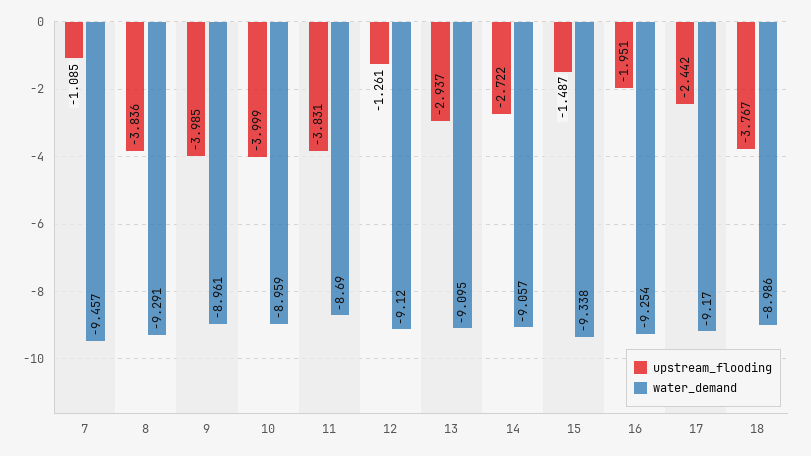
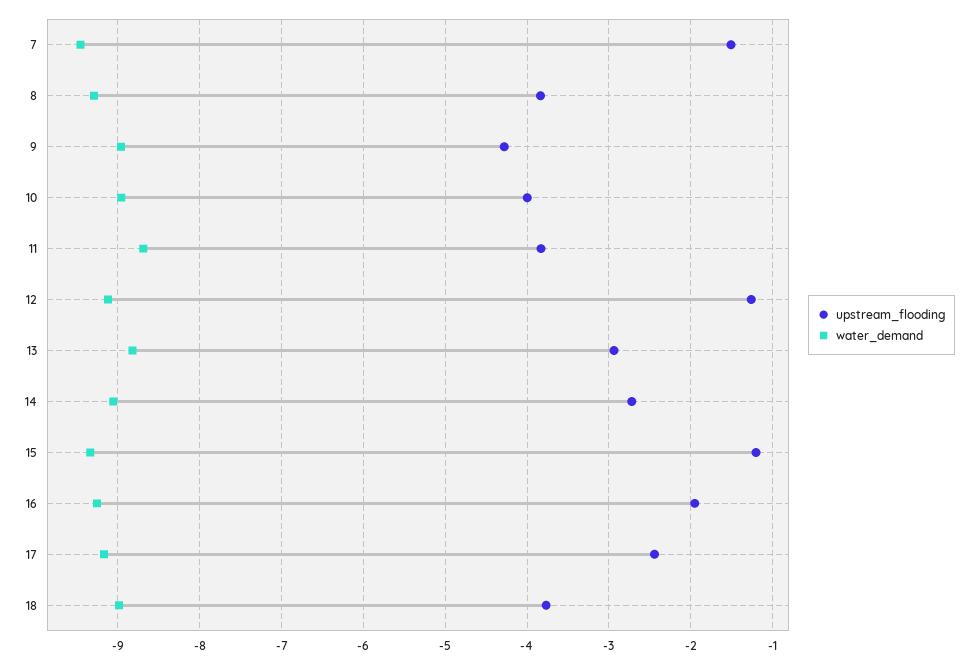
upstream_flooding, 7: -1.085 -> -1.5
upstream_flooding, 9: -3.985 -> -4.3
water_demand, 13: -9.095 -> -8.8
upstream_flooding, 15: -1.487 -> -1.2

